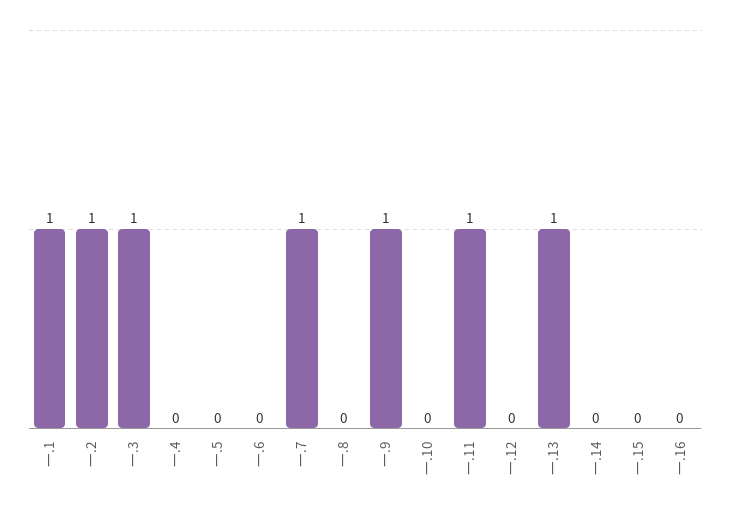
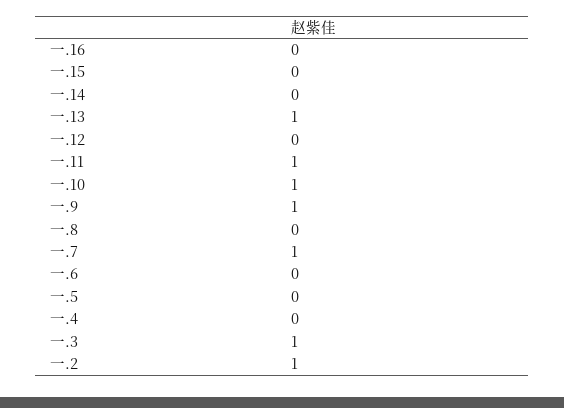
一.1: 1 -> none
一.10: 0 -> 1

